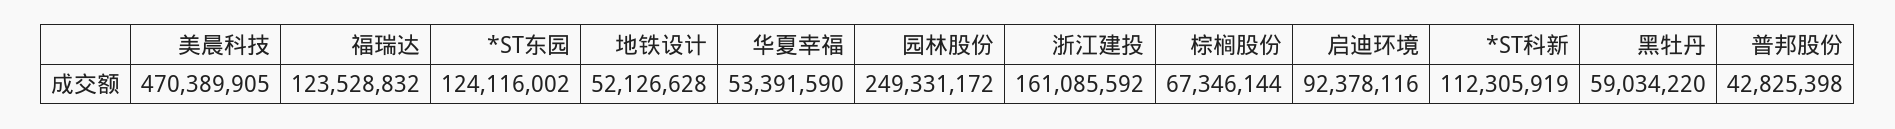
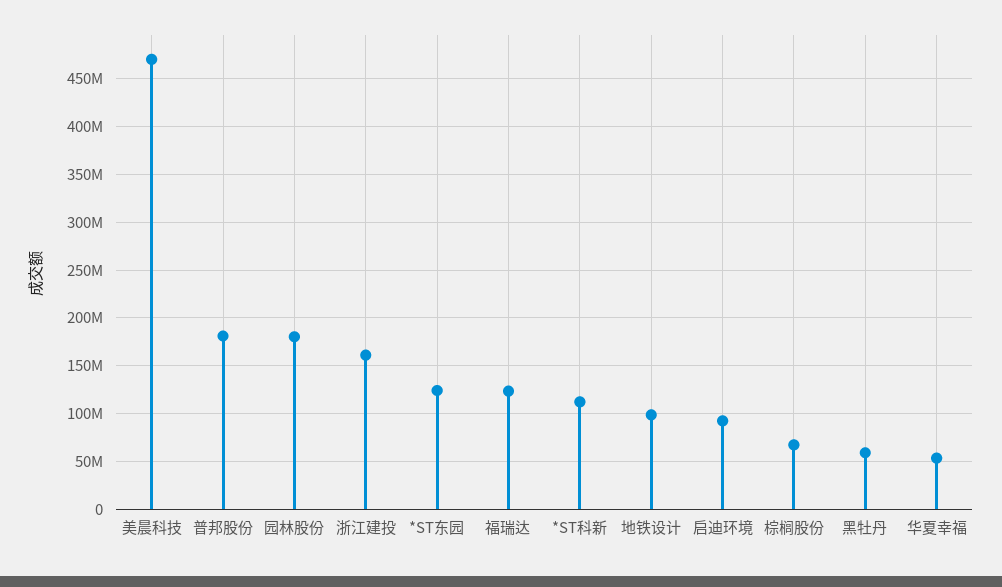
地铁设计: 52126628 -> 100000000
园林股份: 249331172 -> 180000000
普邦股份: 42825398 -> 180000000

